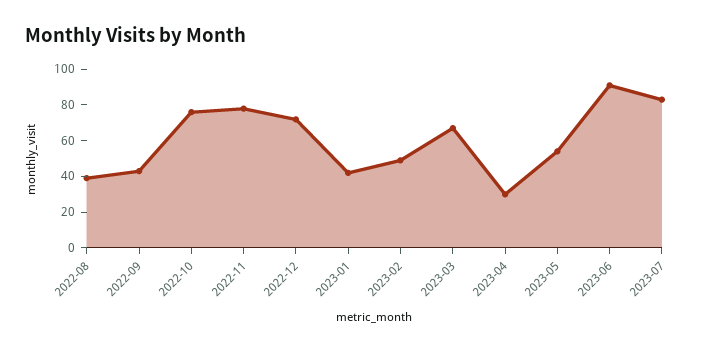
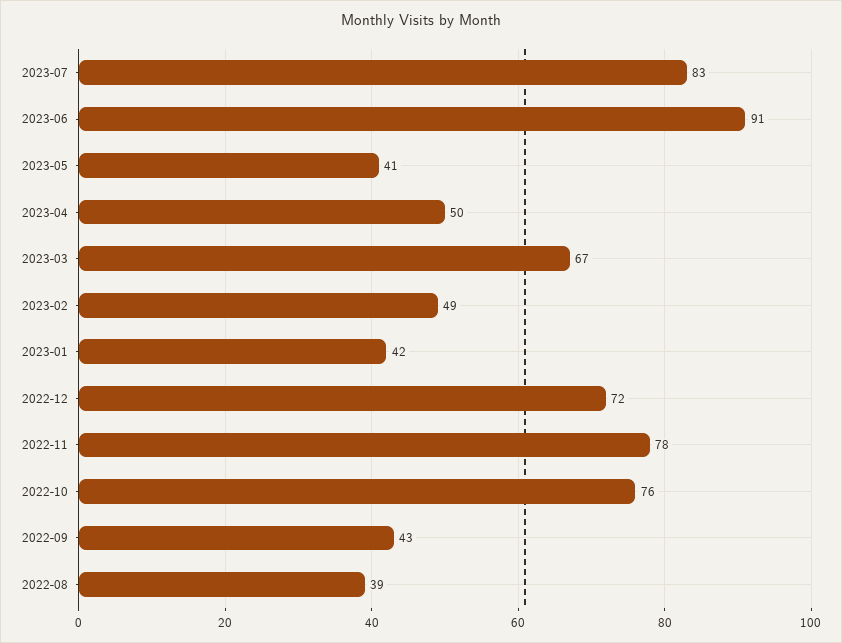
2023-04: 30 -> 50
2023-05: 55 -> 41

